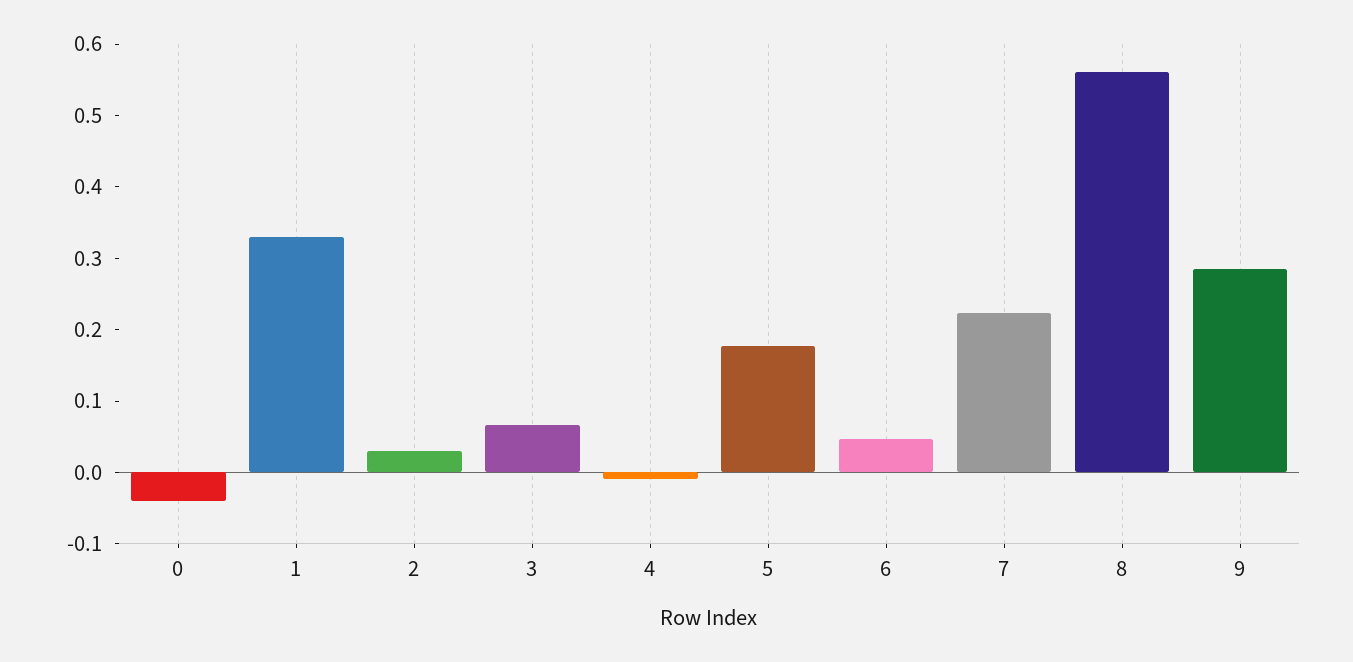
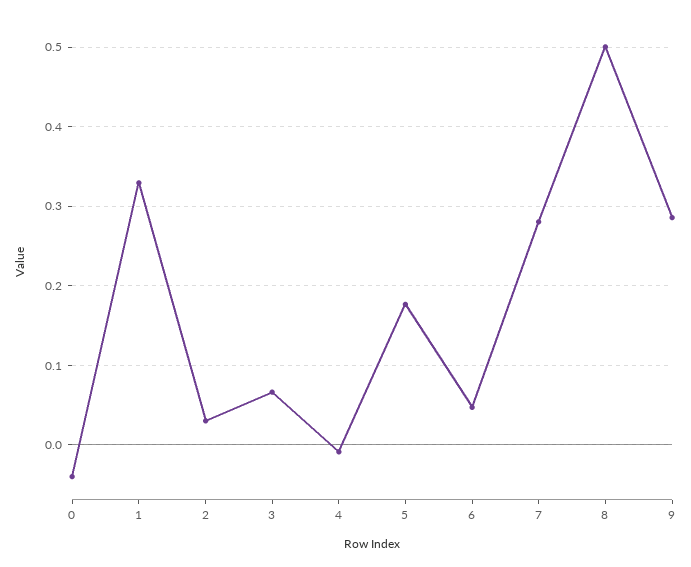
7: 0.22 -> 0.28
8: 0.56 -> 0.5

